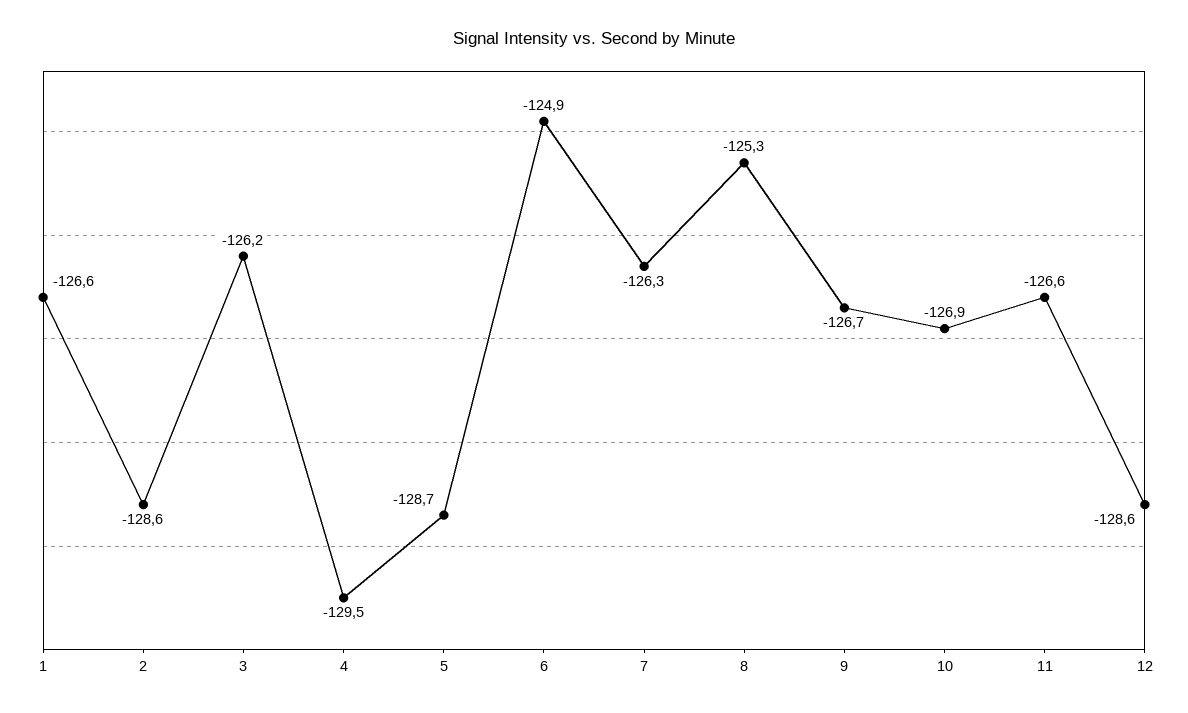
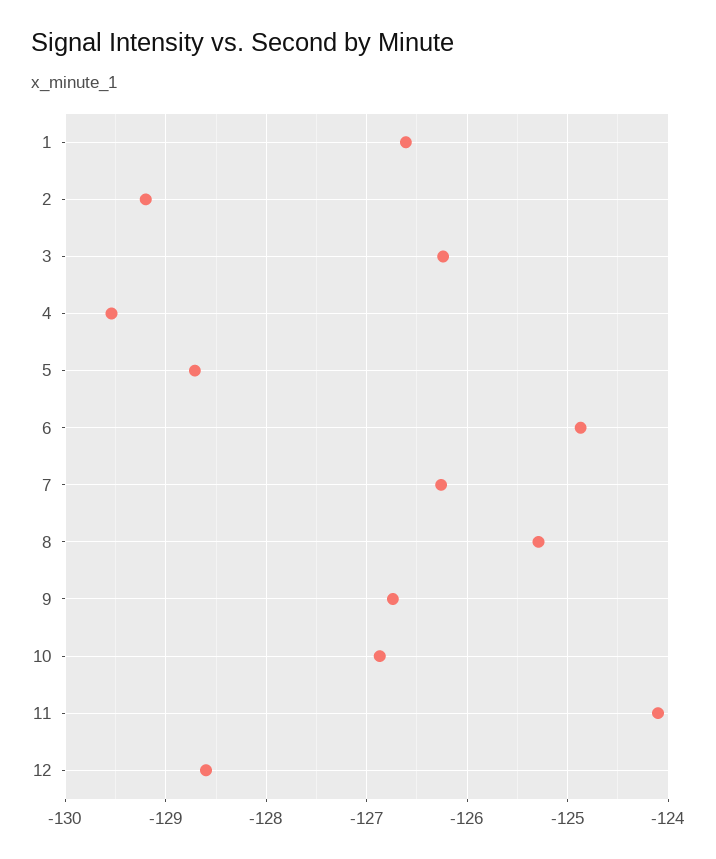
2: -128.6 -> -129.2
11: -126.6 -> -124.1

